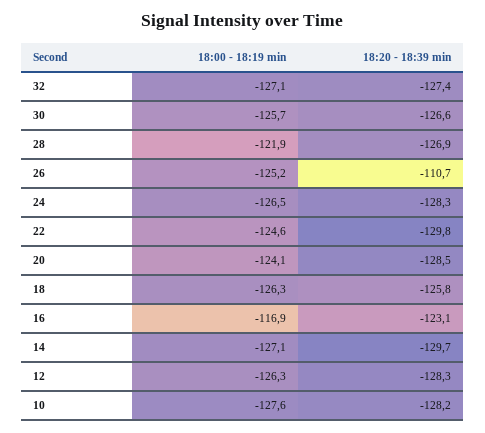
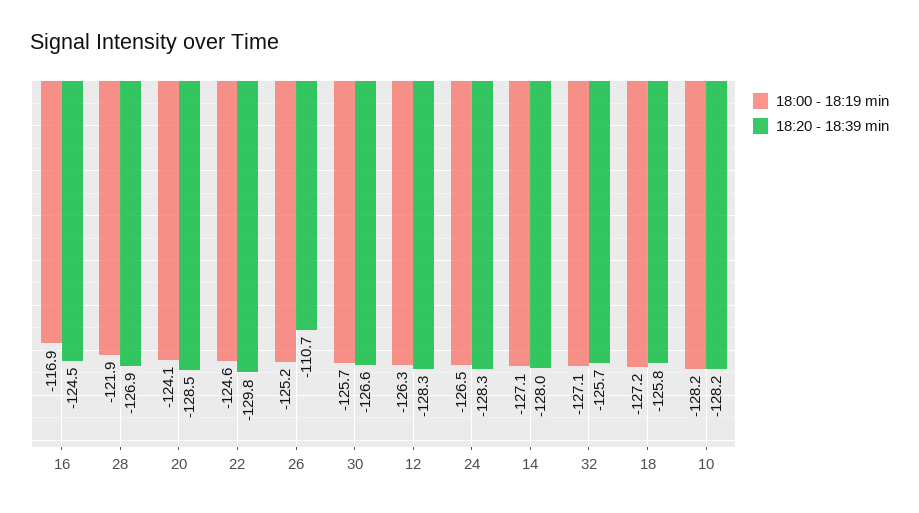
18:20 - 18:39 min, 32: -127.4 -> -125.7
18:00 - 18:19 min, 18: -126.3 -> -127.2
18:20 - 18:39 min, 16: -123.1 -> -124.5
18:20 - 18:39 min, 14: -129.7 -> -128
18:00 - 18:19 min, 10: -127.6 -> -128.2

